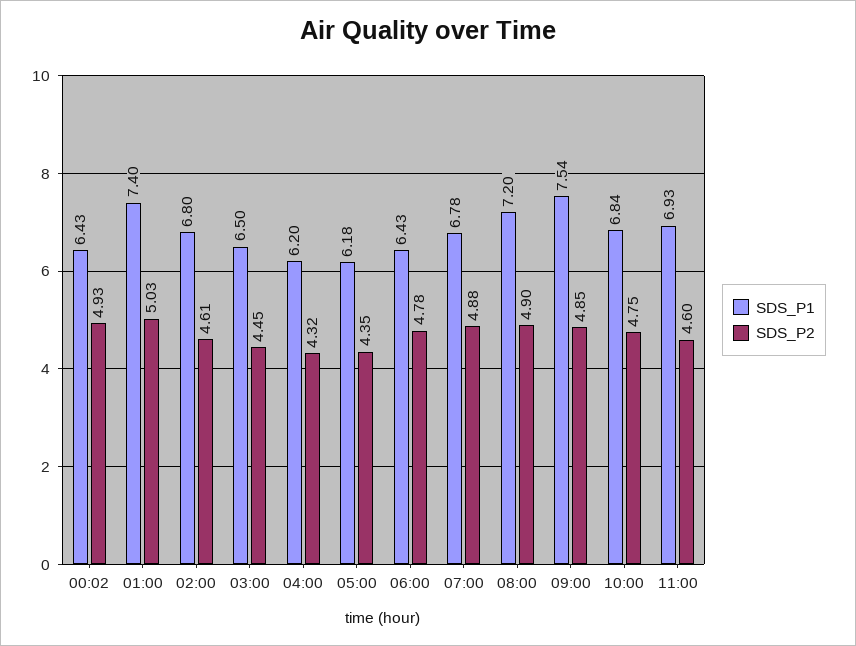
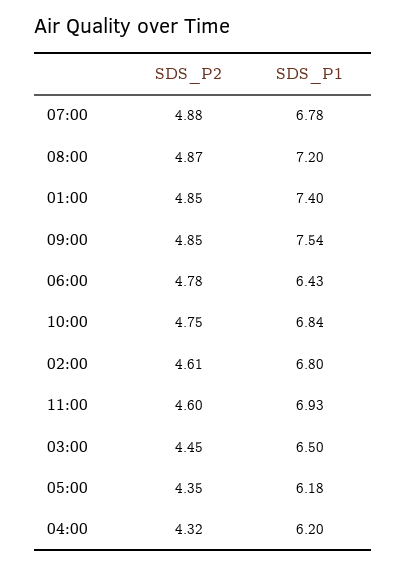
SDS_P1, 00:02: 6.43 -> none
SDS_P2, 00:02: 4.93 -> none
SDS_P2, 01:00: 5.03 -> 4.85
SDS_P2, 08:00: 4.9 -> 4.87

